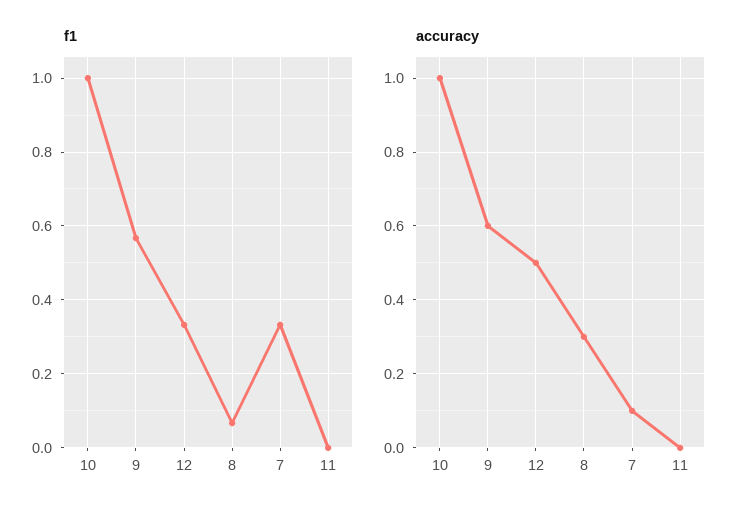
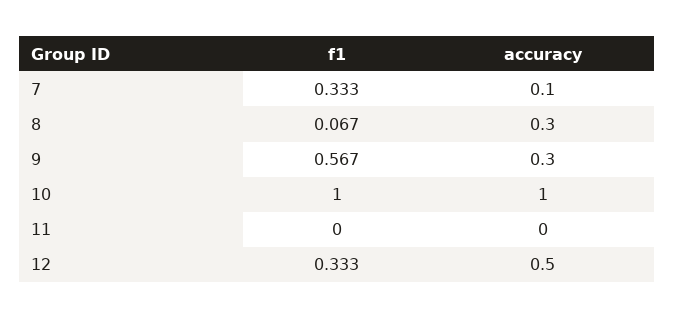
accuracy, 9: 0.6 -> 0.3

